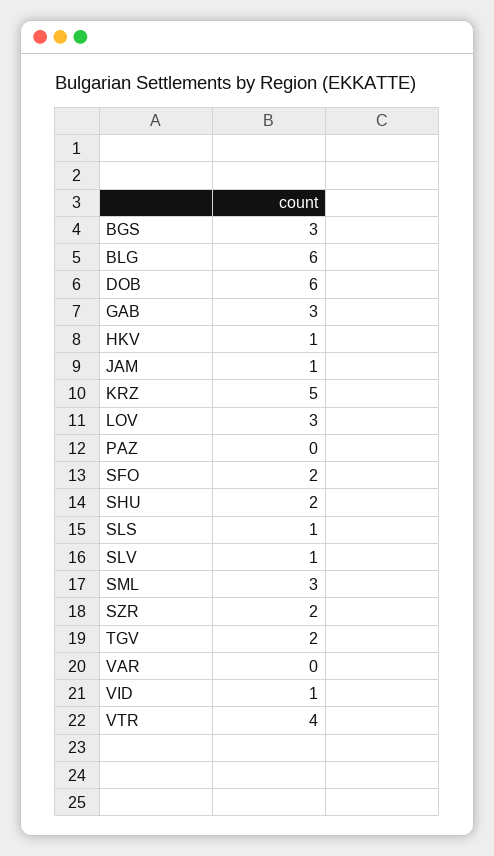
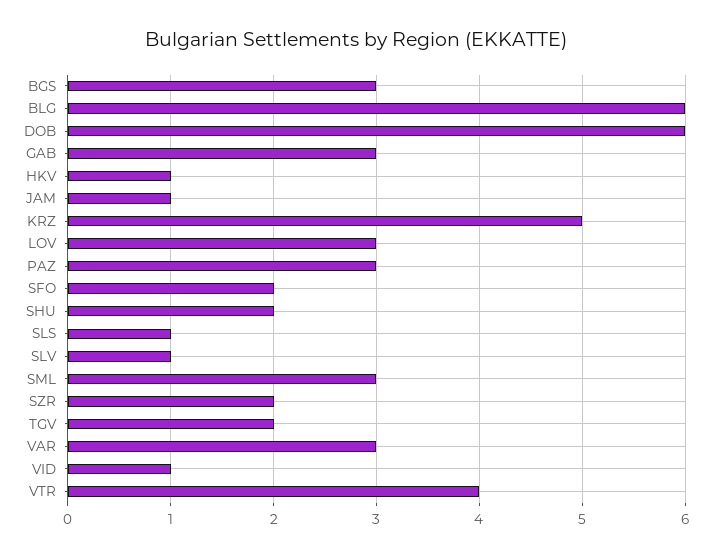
PAZ: 0 -> 3
VAR: 0 -> 3

